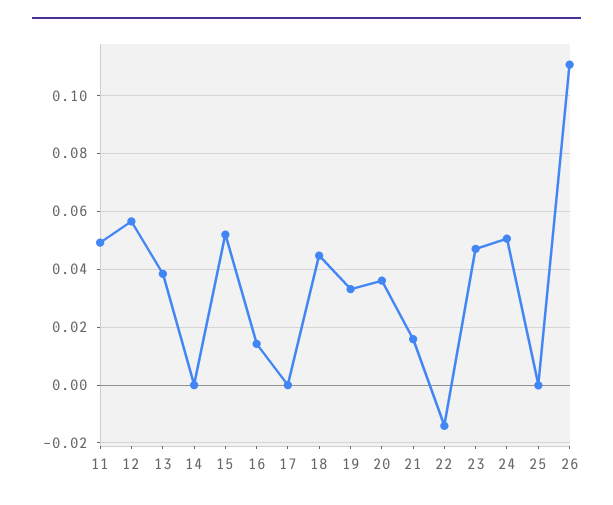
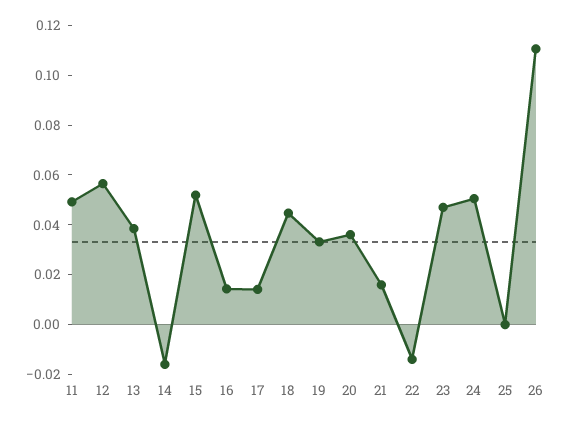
14: 0 -> -0.015
17: 0 -> 0.015

